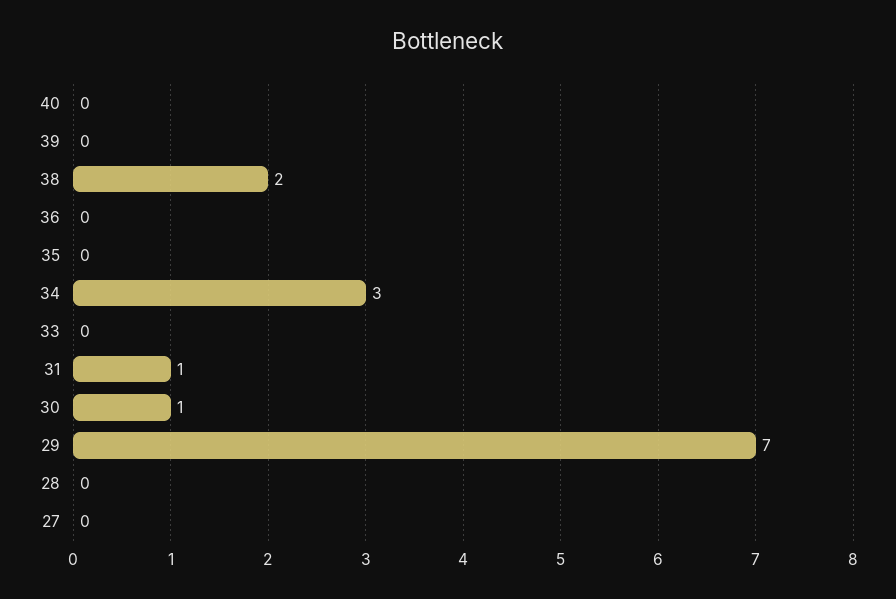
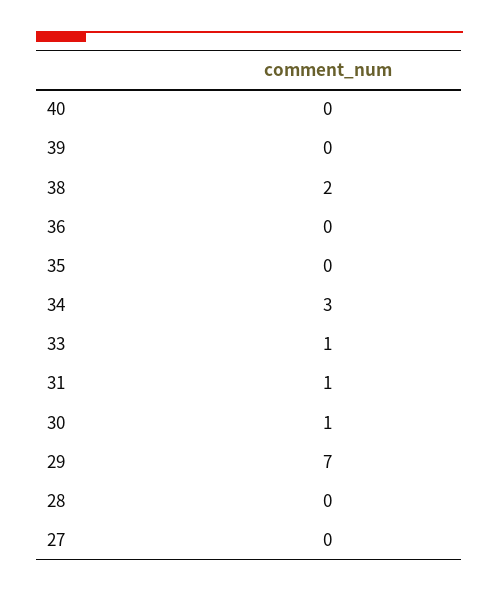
33: 0 -> 1

